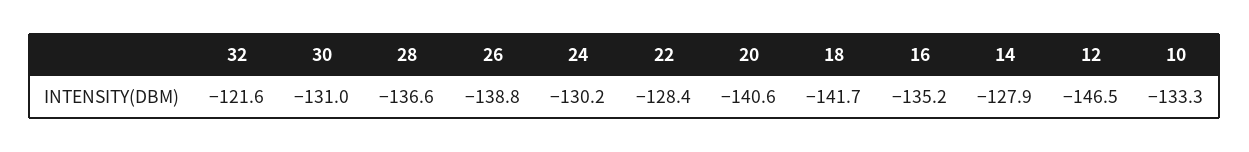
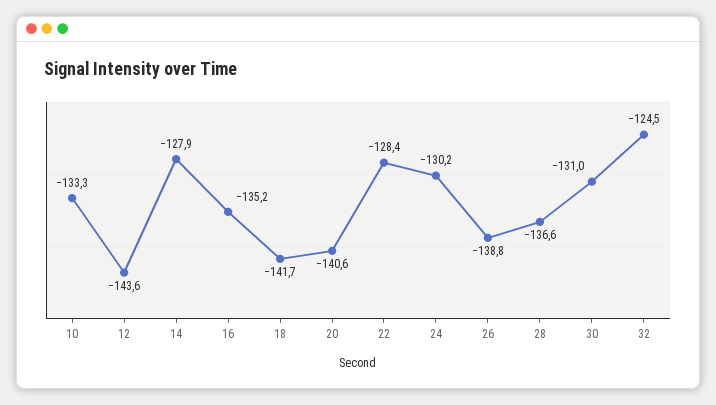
32: -121.6 -> -124.5
12: -146.5 -> -143.6

